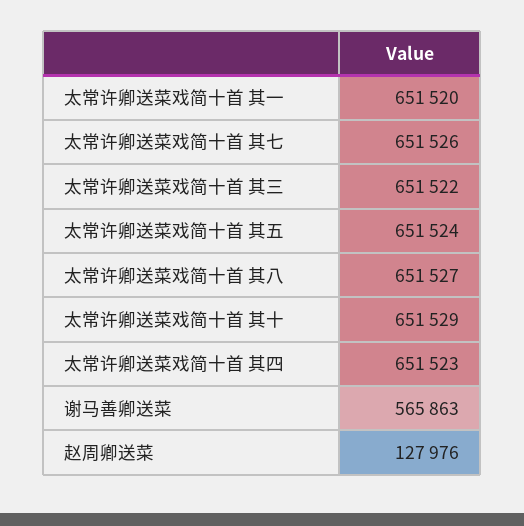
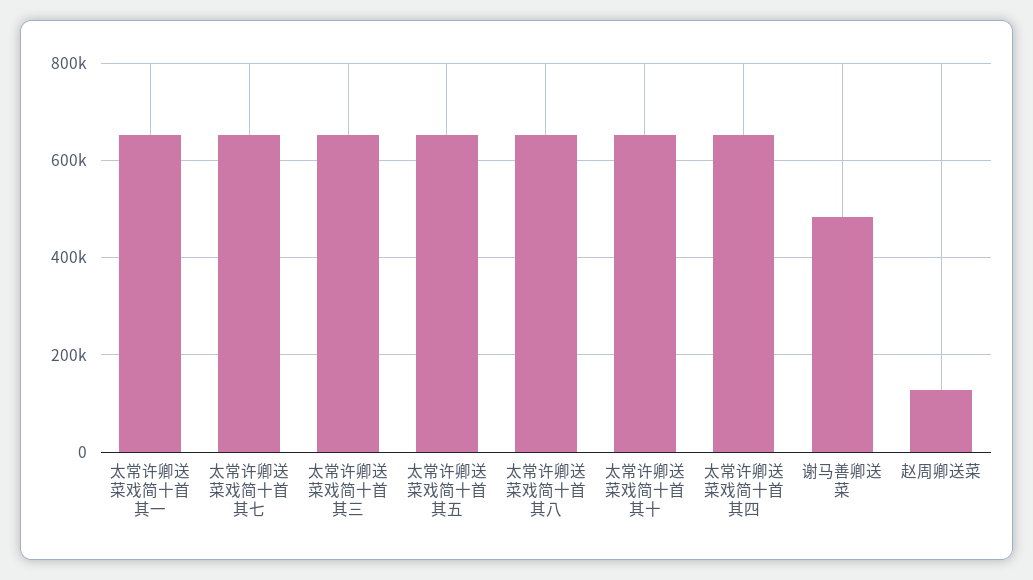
谢马善卿送菜: 565863 -> 480000

